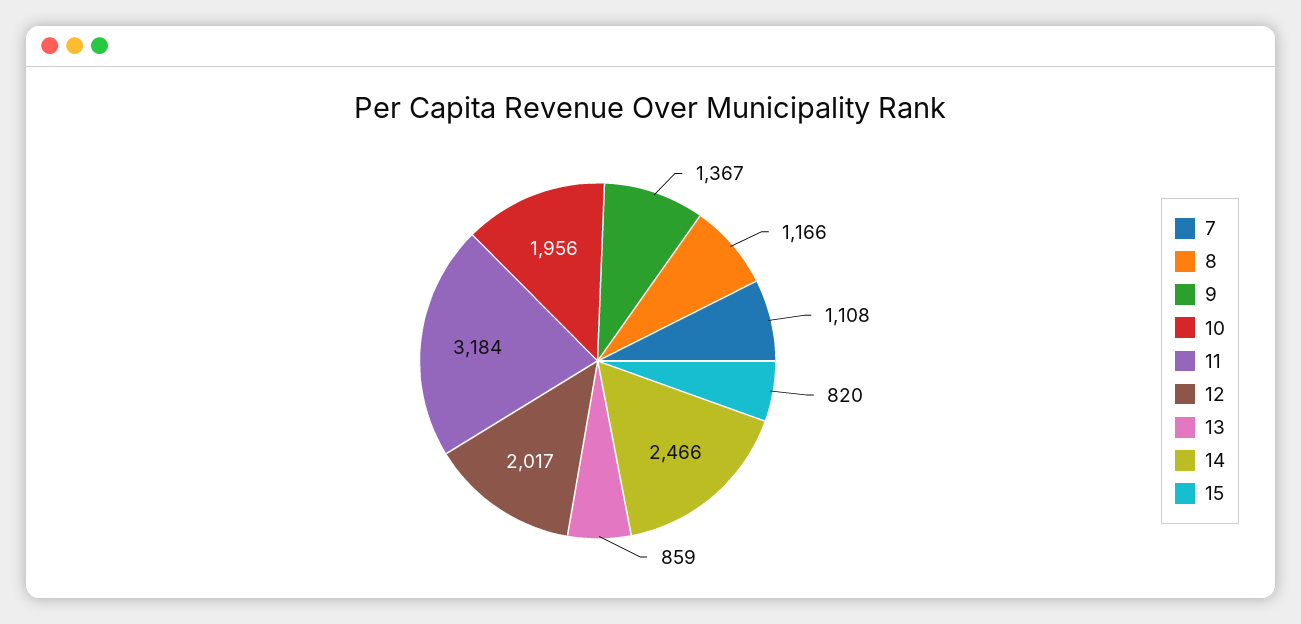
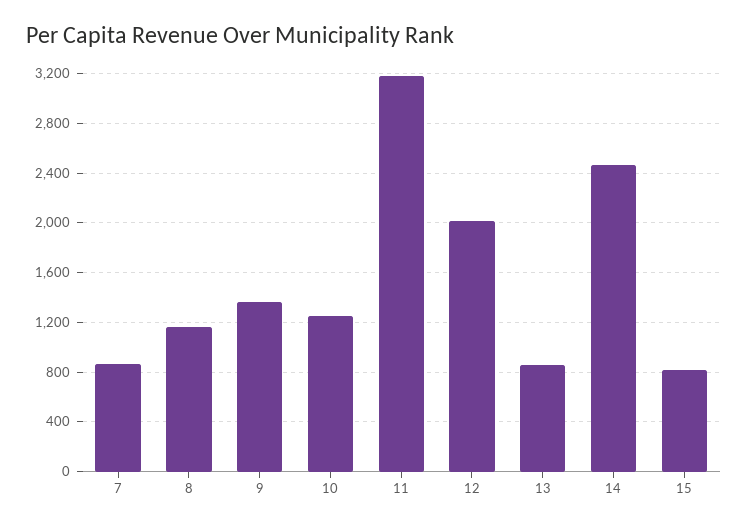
7: 1108 -> 850
10: 1956 -> 1250

